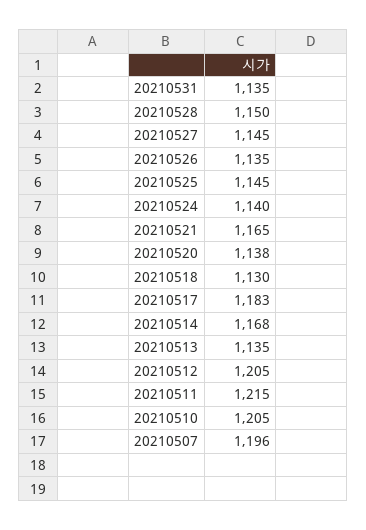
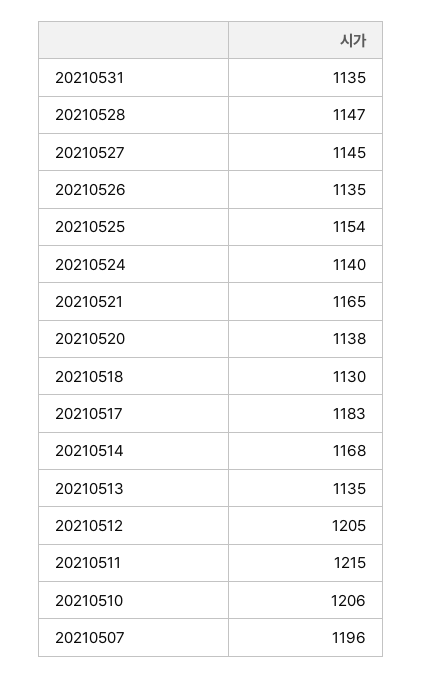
20210528: 1150 -> 1147
20210525: 1145 -> 1154
20210510: 1205 -> 1206

